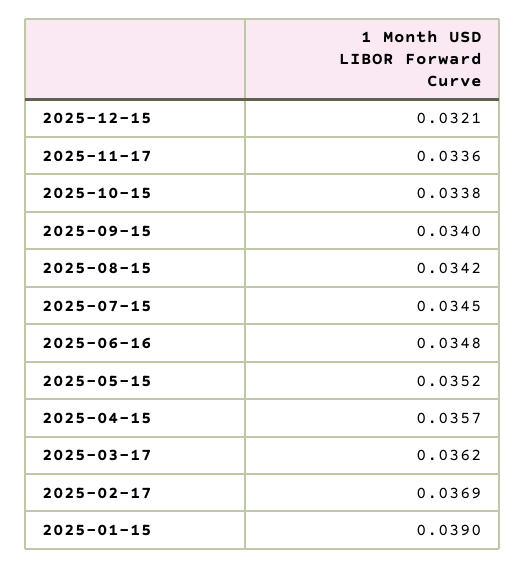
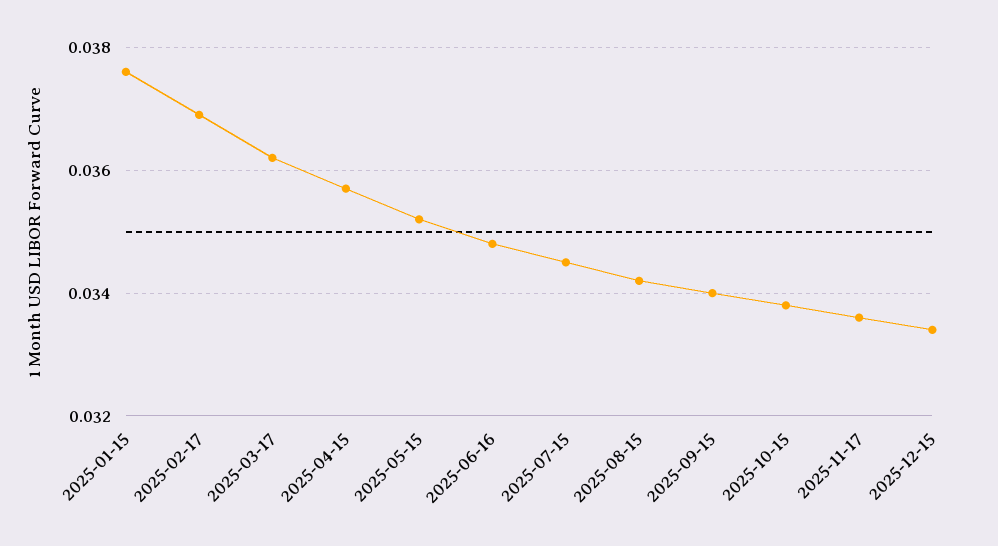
2025-12-15: 0.0321 -> 0.0335
2025-01-15: 0.039 -> 0.0375

